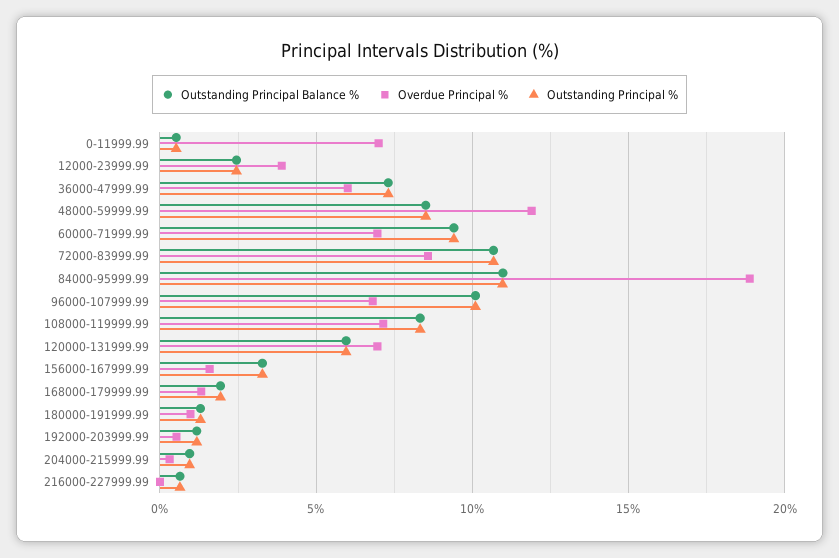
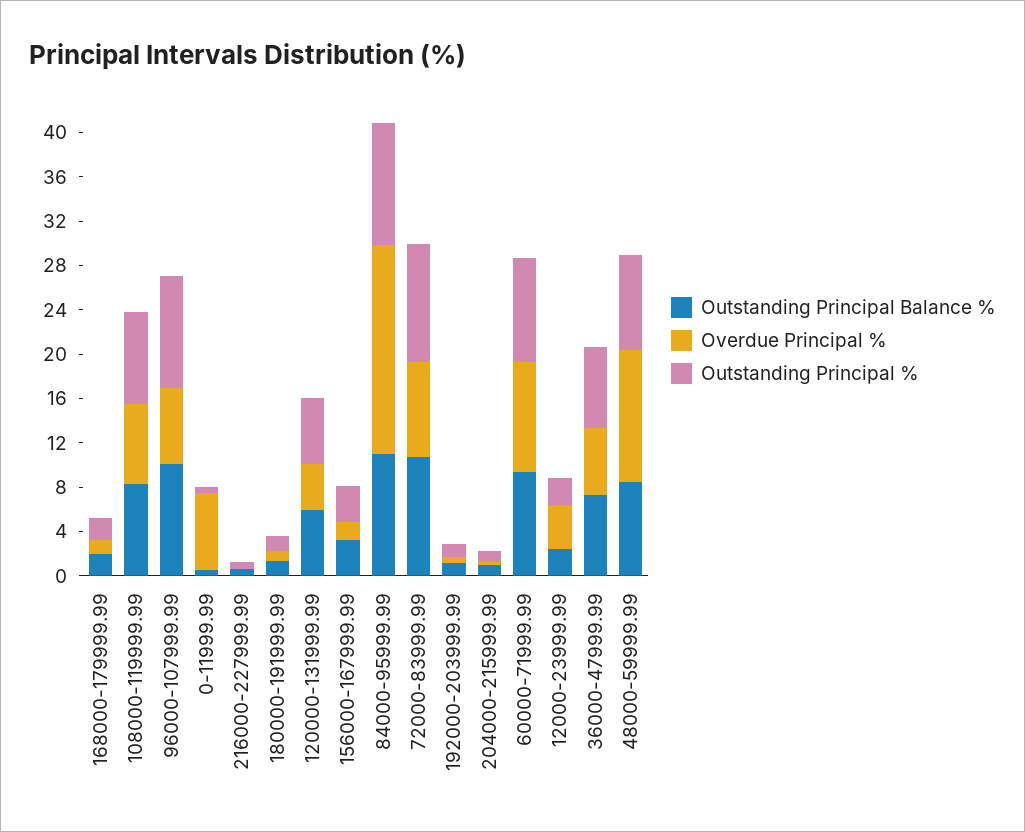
Overdue Principal %, 60000-71999.99: 7 -> 10
Overdue Principal %, 120000-131999.99: 7 -> 4

